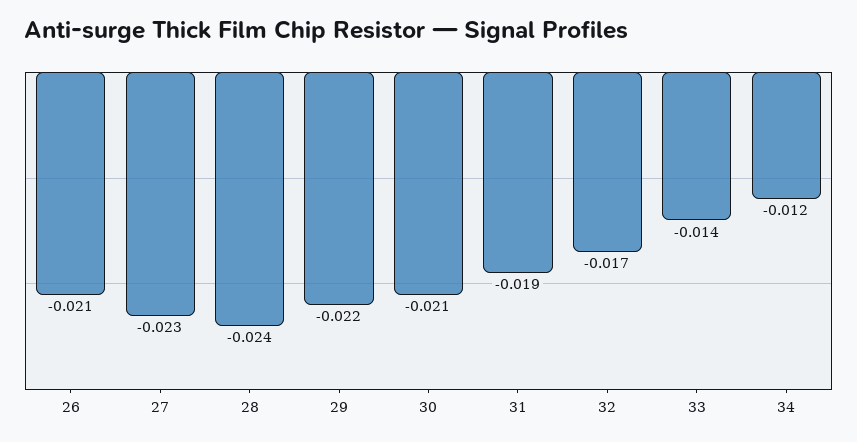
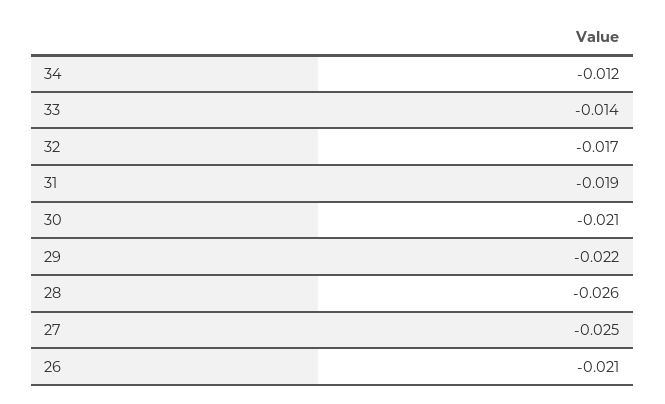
27: -0.023 -> -0.025
28: -0.024 -> -0.026

